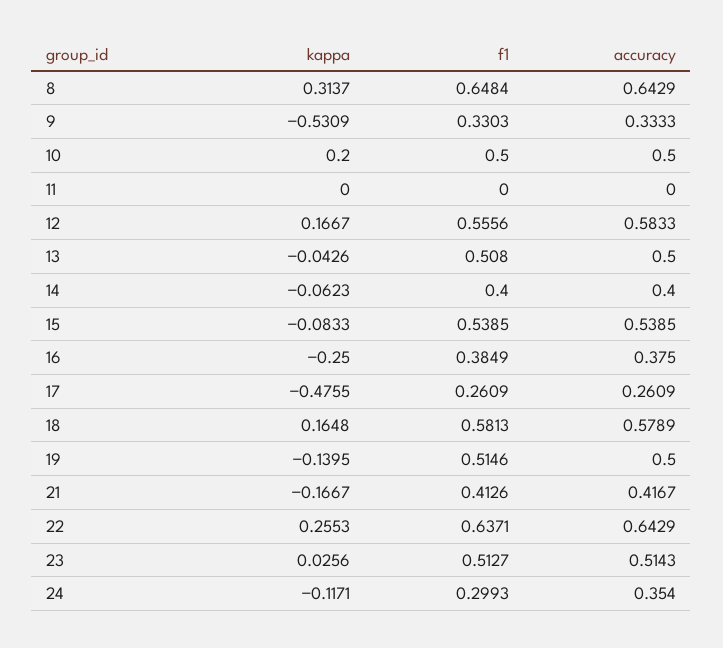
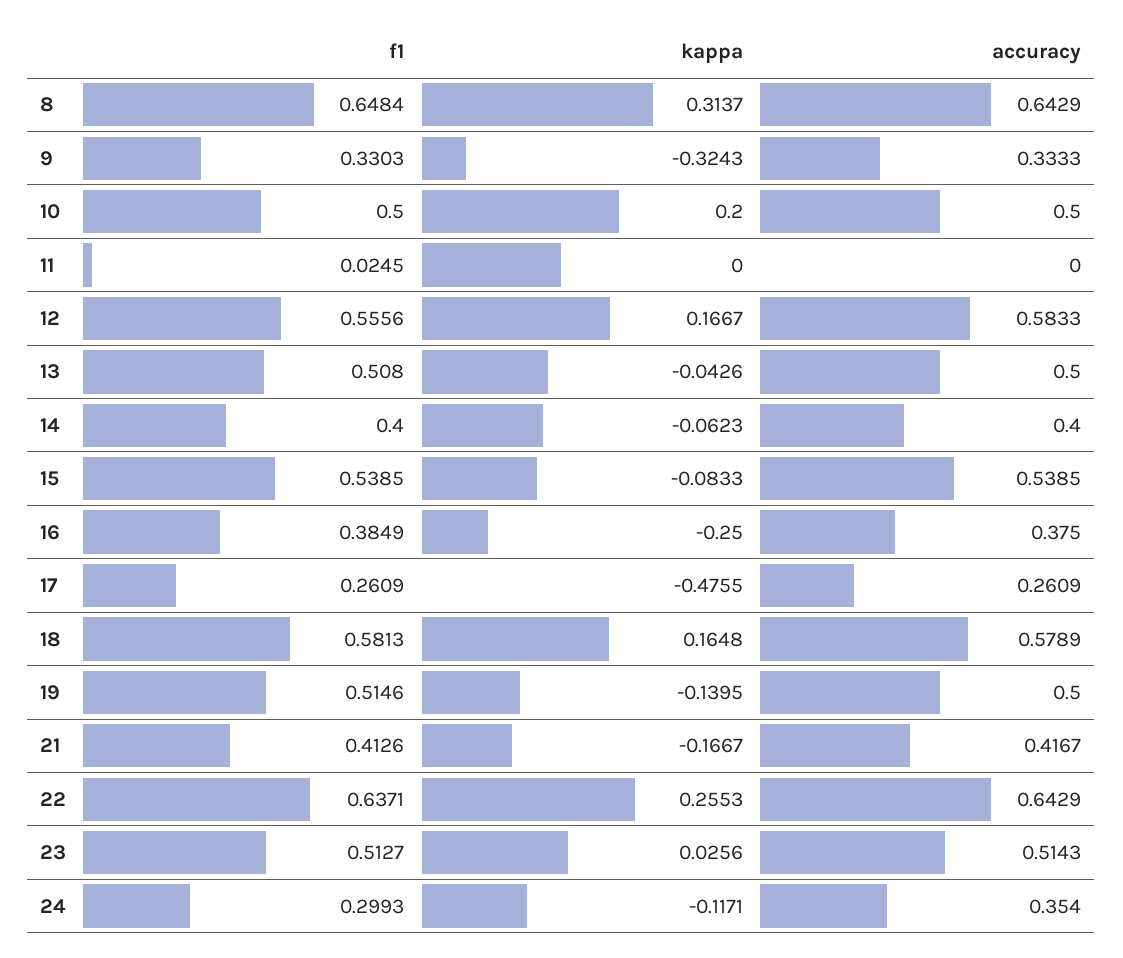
kappa, 9: -0.5309 -> -0.3243
f1, 11: 0 -> 0.0245

